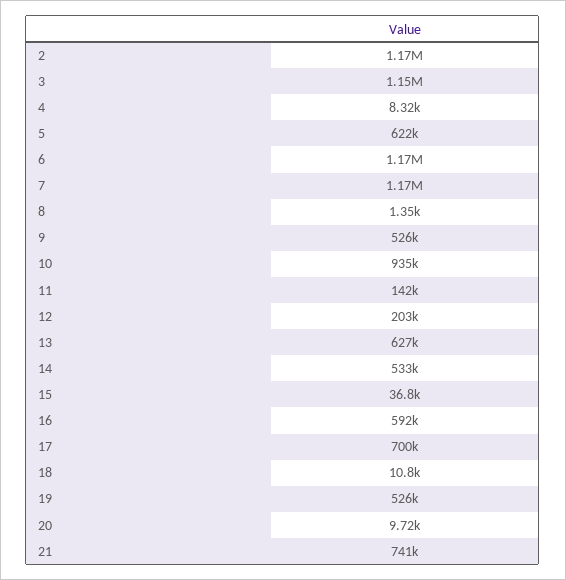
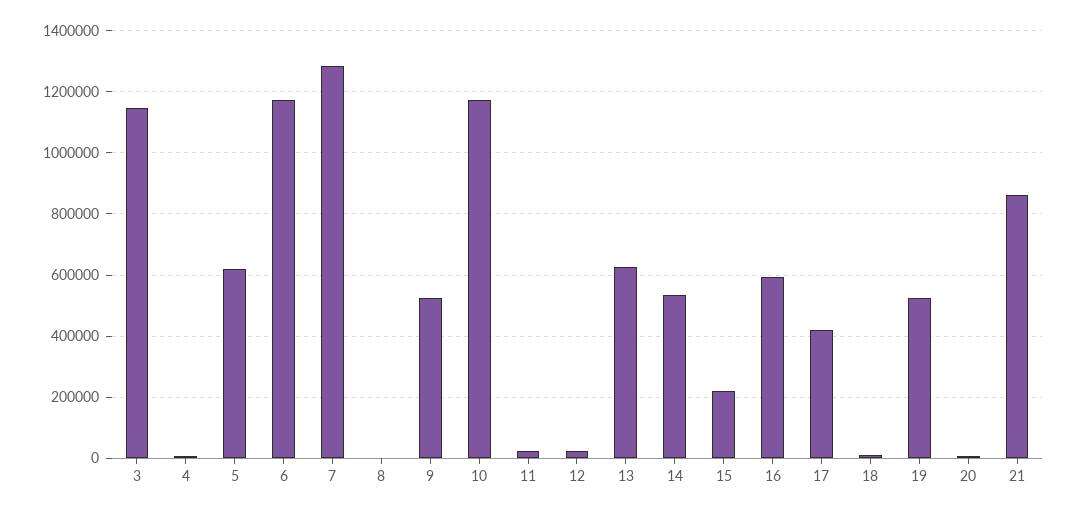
2: 1170000 -> none
7: 1170000 -> 1280000
10: 935000 -> 1180000
11: 142000 -> 20000
12: 203000 -> 20000
15: 36800 -> 220000
17: 700000 -> 420000
21: 741000 -> 860000

